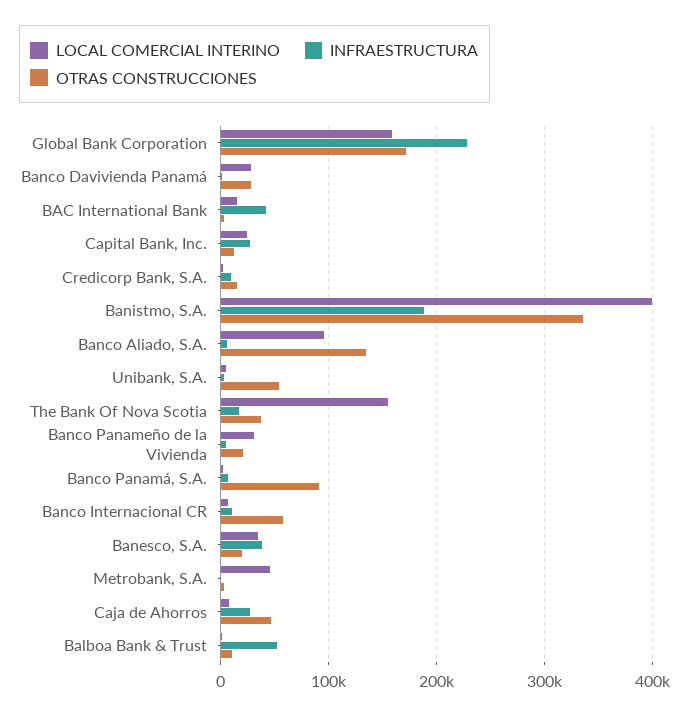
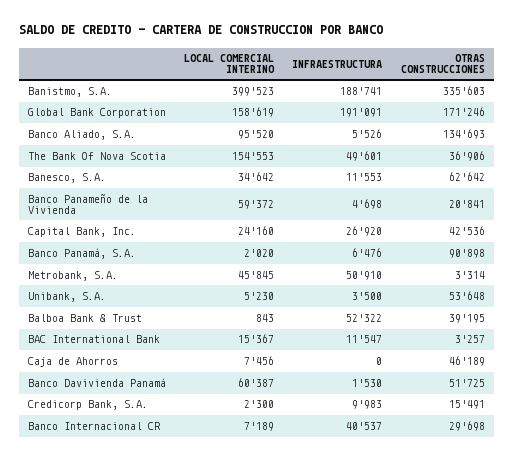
INFRAESTRUCTURA, Global Bank Corporation: 230000 -> 191091
LOCAL COMERCIAL INTERINO, Banco Davivienda Panamá: 30000 -> 60387
OTRAS CONSTRUCCIONES, Banco Davivienda Panamá: 30000 -> 51725
INFRAESTRUCTURA, BAC International Bank: 40000 -> 11547
OTRAS CONSTRUCCIONES, Capital Bank, Inc.: 10000 -> 42536
INFRAESTRUCTURA, The Bank Of Nova Scotia: 20000 -> 49601
LOCAL COMERCIAL INTERINO, Banco Panameño de la Vivienda: 30000 -> 59372
INFRAESTRUCTURA, Banco Internacional CR: 10000 -> 40537
OTRAS CONSTRUCCIONES, Banco Internacional CR: 60000 -> 29698
INFRAESTRUCTURA, Banesco, S.A.: 40000 -> 11553
OTRAS CONSTRUCCIONES, Banesco, S.A.: 20000 -> 62642
INFRAESTRUCTURA, Metrobank, S.A.: 0 -> 50910
INFRAESTRUCTURA, Caja de Ahorros: 30000 -> 0
OTRAS CONSTRUCCIONES, Balboa Bank & Trust: 10000 -> 39195

